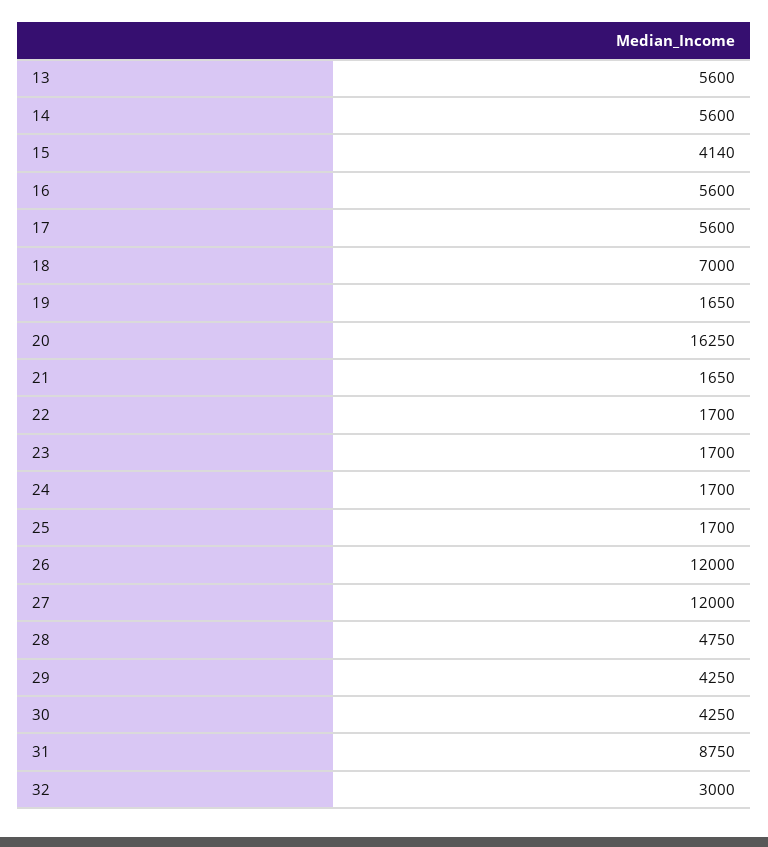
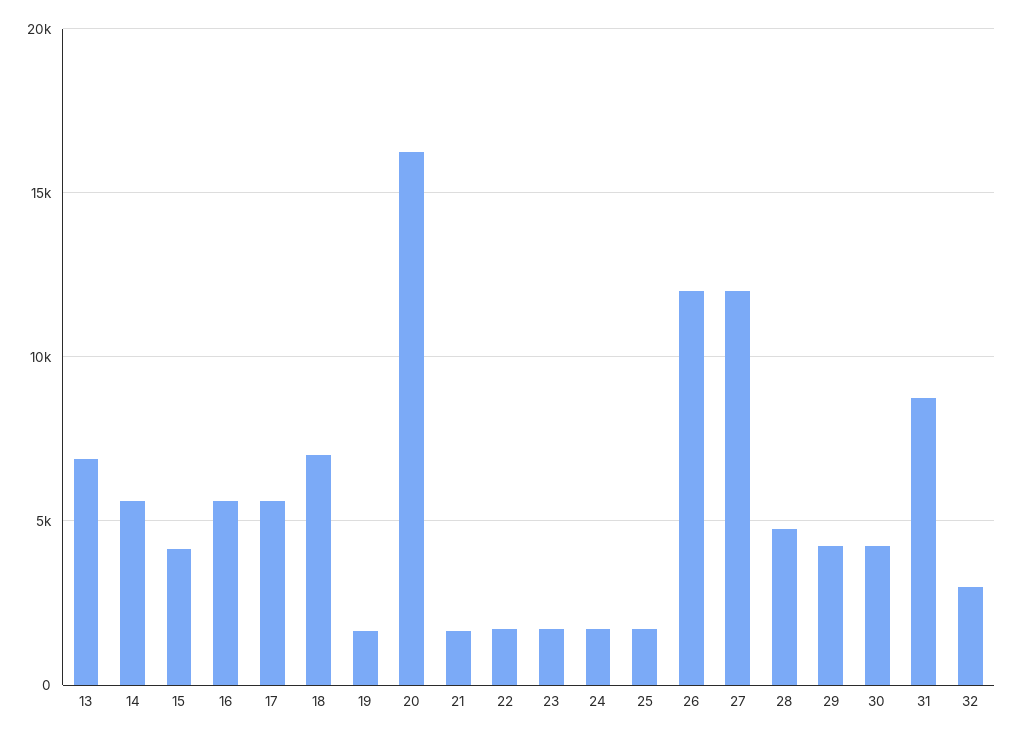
13: 5600 -> 7000

